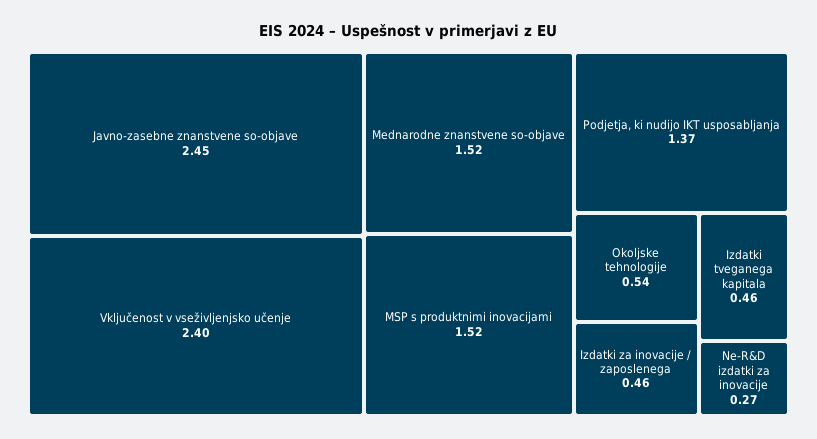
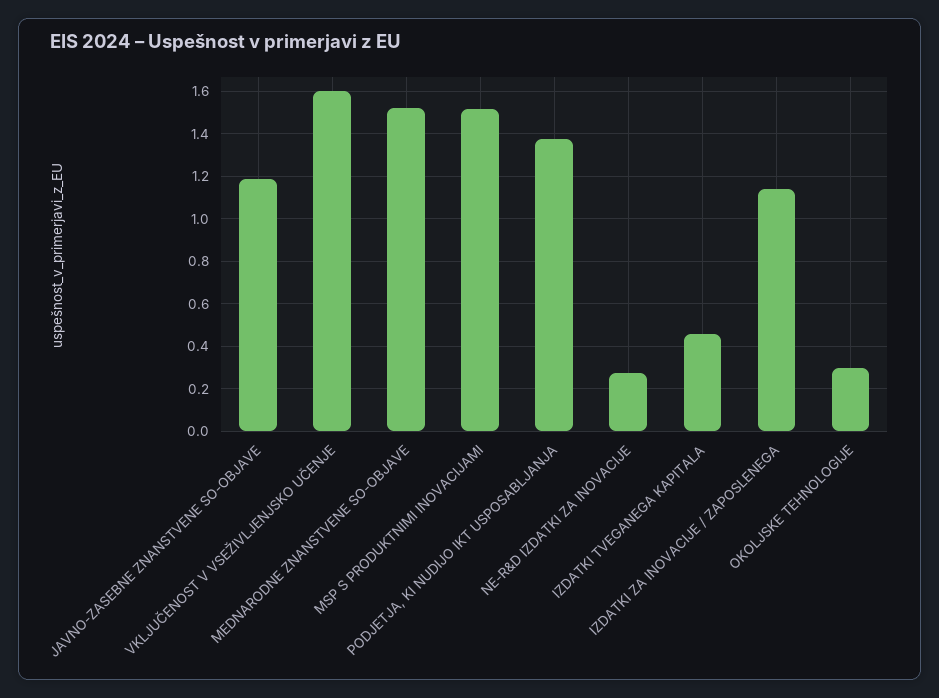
Javno-zasebne znanstvene so-objave: 2.45 -> 1.2
Vključenost v vseživljenjsko učenje: 2.4 -> 1.6
Okoljske tehnologije: 0.54 -> 0.3
Izdatki za inovacije / zaposlenega: 0.46 -> 1.15

